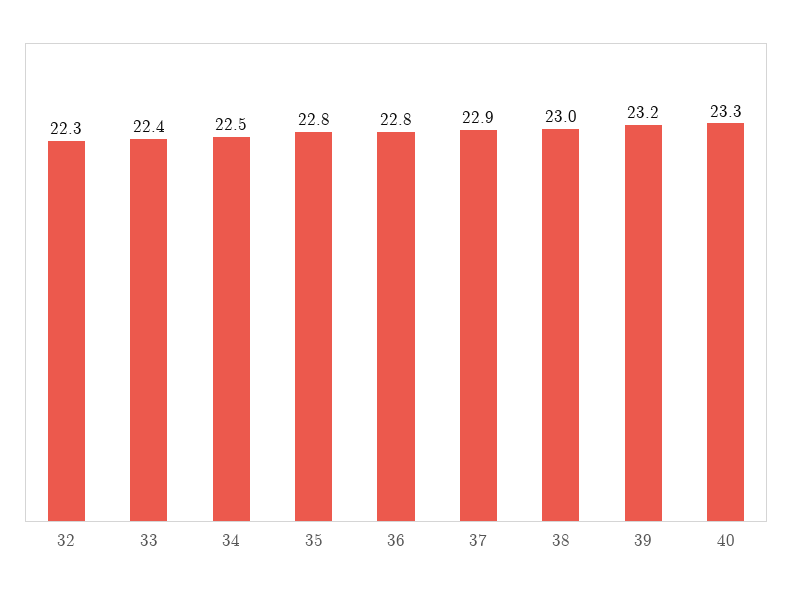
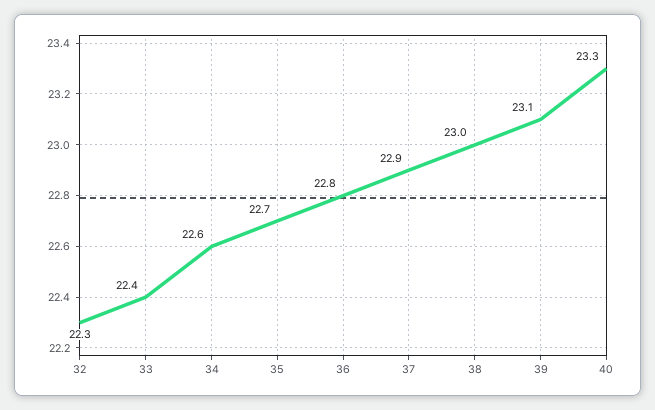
34: 22.5 -> 22.6
35: 22.8 -> 22.7
39: 23.2 -> 23.1

